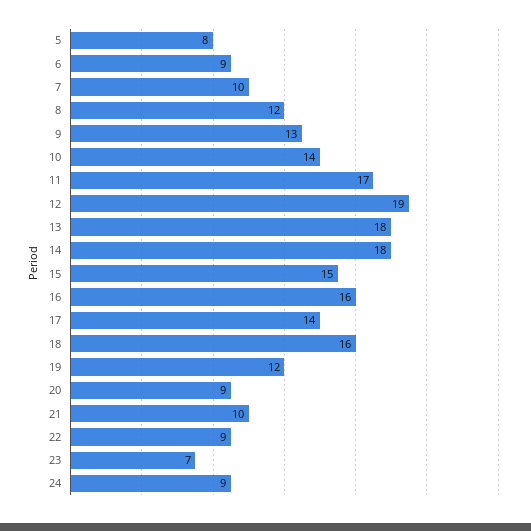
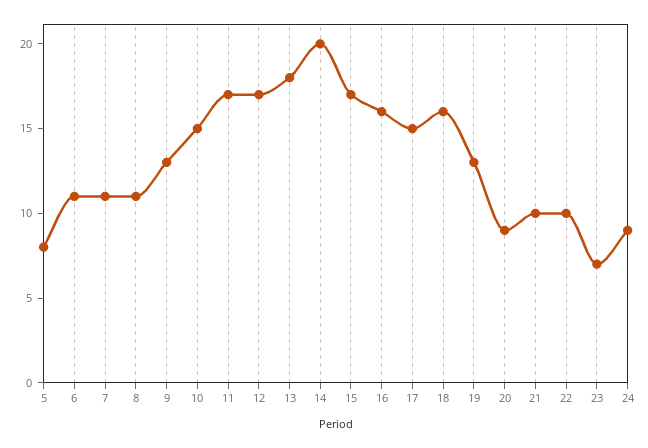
6: 9 -> 11
7: 10 -> 11
8: 12 -> 11
10: 14 -> 15
12: 19 -> 17
14: 18 -> 20
15: 15 -> 17
17: 14 -> 15
19: 12 -> 13
22: 9 -> 10

